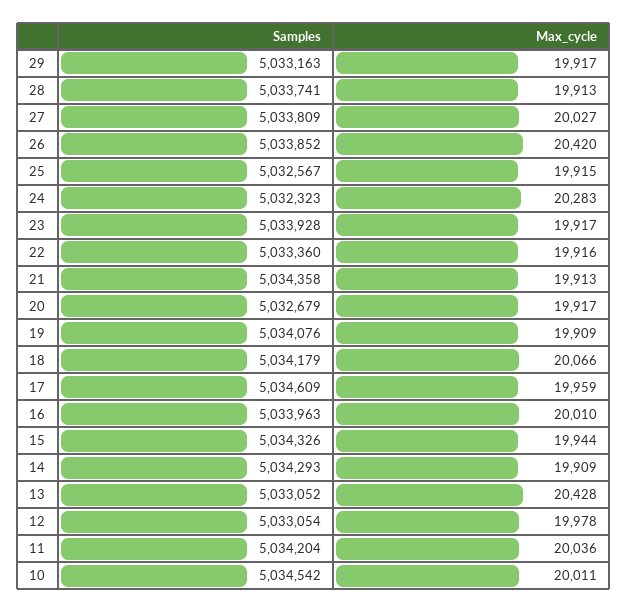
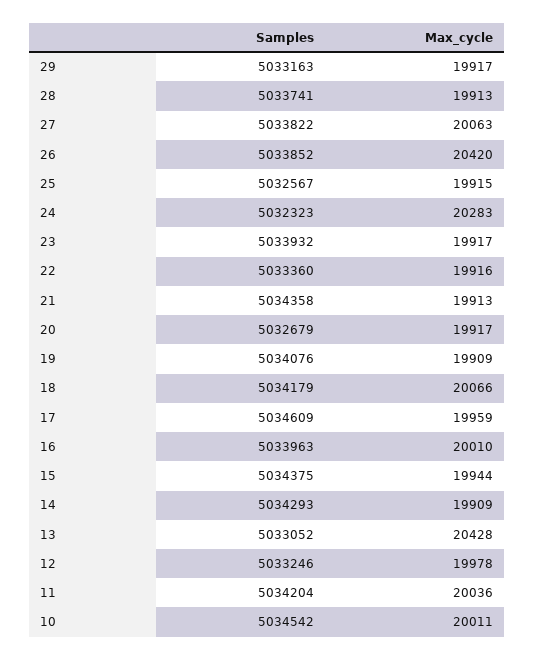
Samples, 27: 5033809 -> 5033822
Max_cycle, 27: 20027 -> 20063
Samples, 23: 5033928 -> 5033932
Samples, 15: 5034326 -> 5034375
Samples, 12: 5033054 -> 5033246

